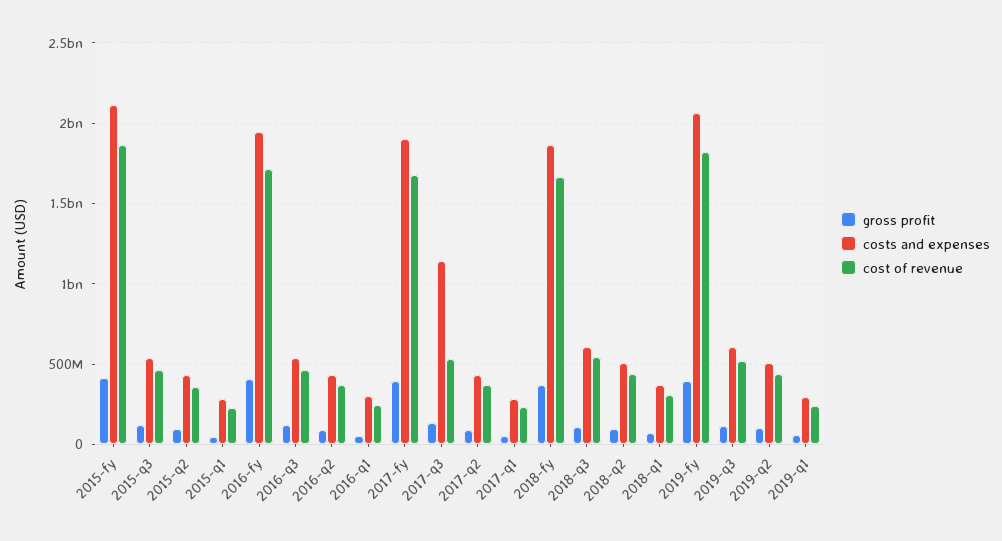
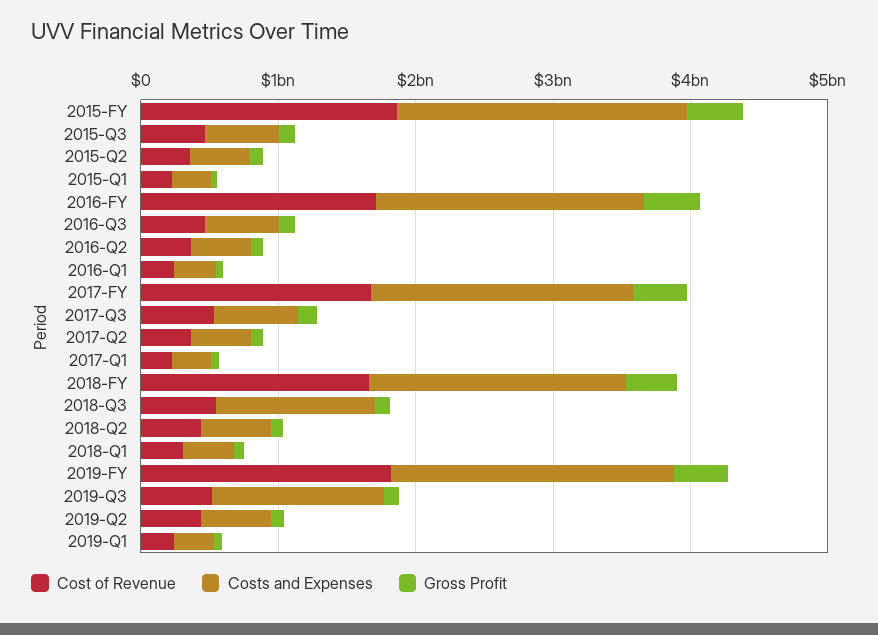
costs and expenses, 2017-q3: 1150000000 -> 600000000
costs and expenses, 2018-q3: 600000000 -> 1200000000
costs and expenses, 2019-q3: 600000000 -> 1200000000

